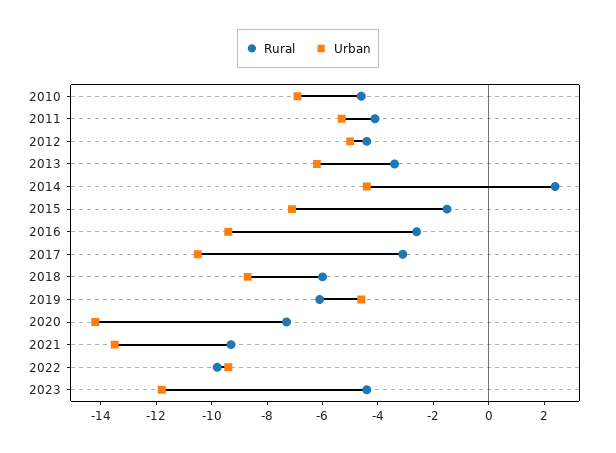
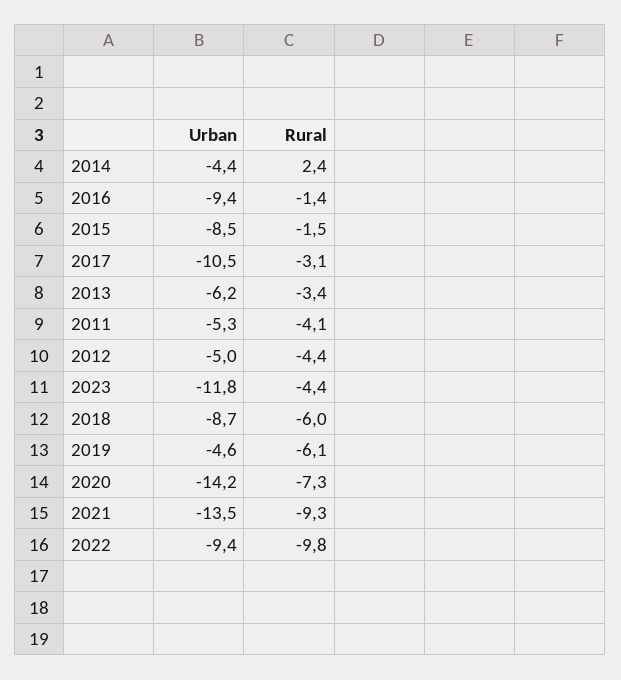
Rural, 2010: -4.5 -> none
Urban, 2010: -7 -> none
Urban, 2015: -7 -> -8.5
Rural, 2016: -2.5 -> -1.4

